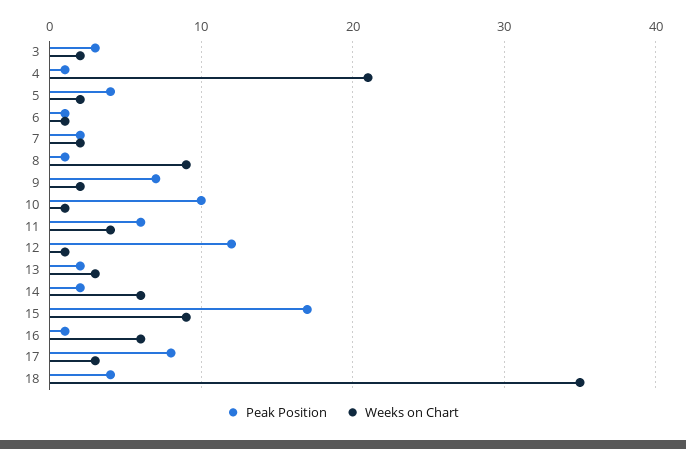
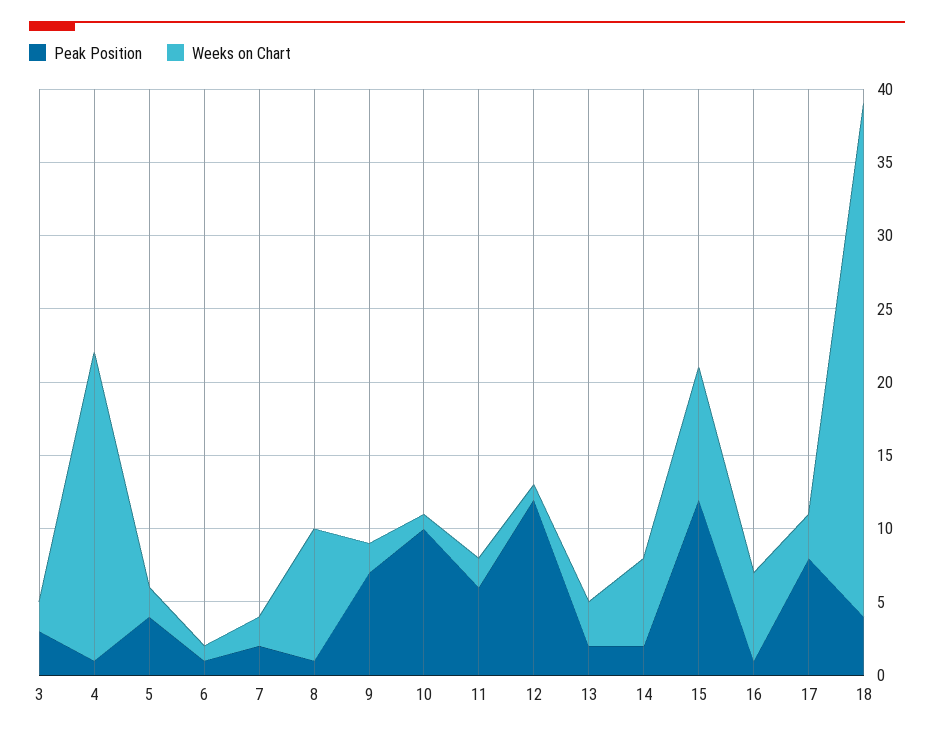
Weeks on Chart, 11: 4 -> 2
Peak Position, 15: 17 -> 12

